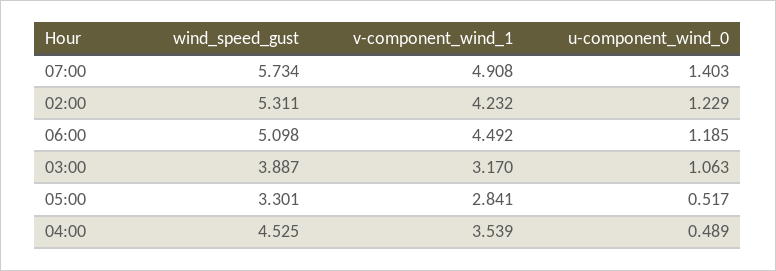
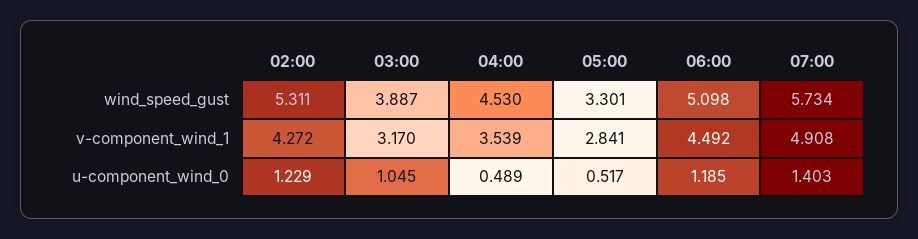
v-component_wind_1, 02:00: 4.232 -> 4.272
u-component_wind_0, 03:00: 1.063 -> 1.045
wind_speed_gust, 04:00: 4.525 -> 4.53

